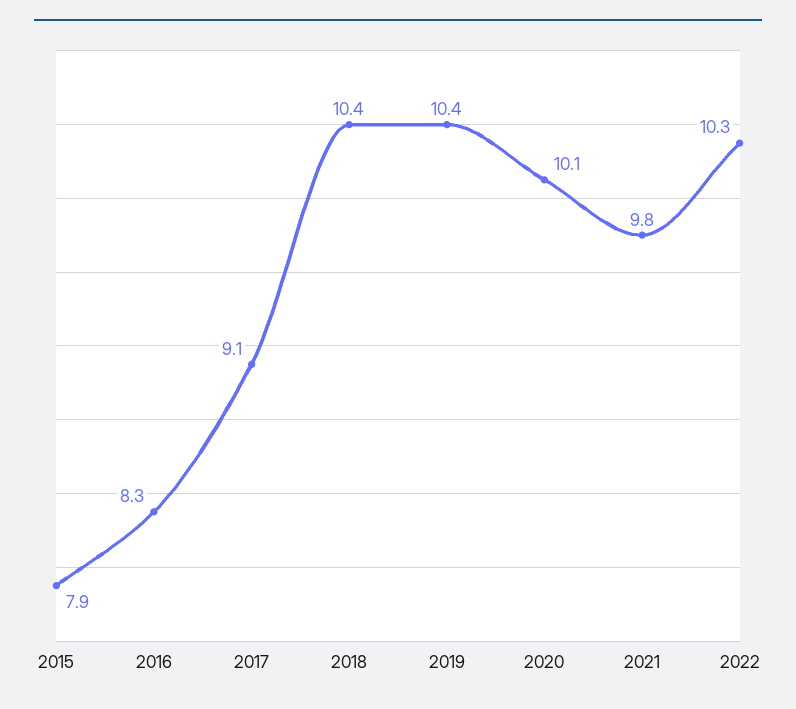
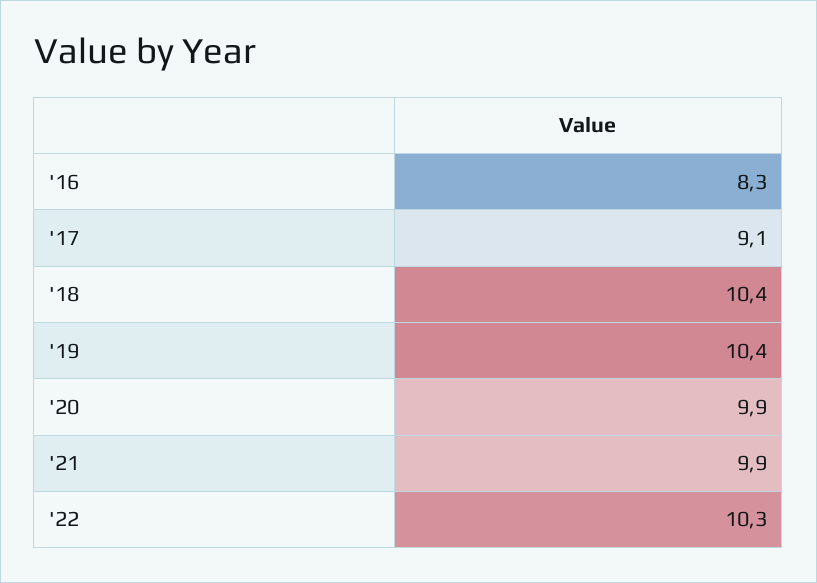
2015: 7.9 -> none
2020: 10.1 -> 9.9
2021: 9.8 -> 9.9

